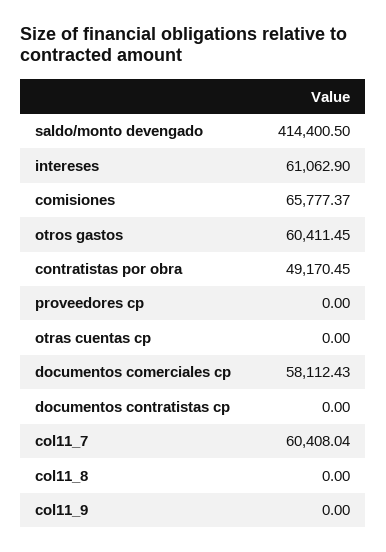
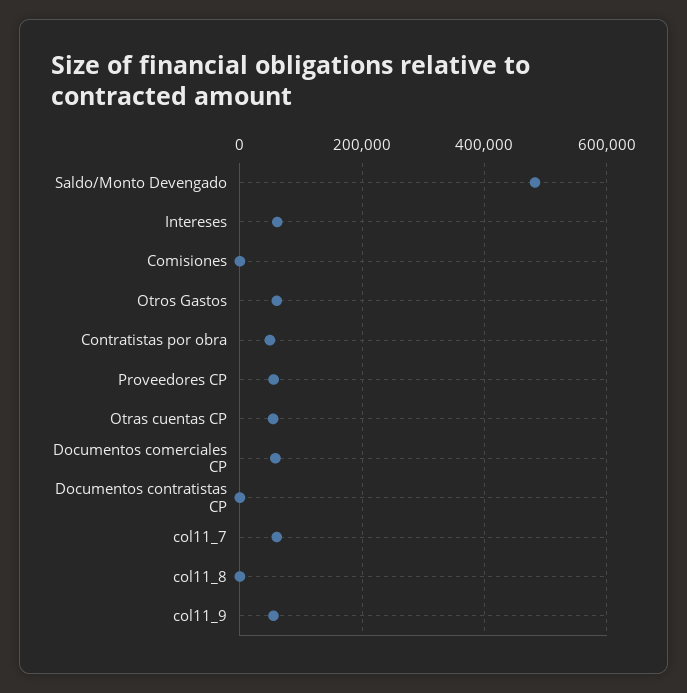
saldo/monto devengado: 414400.5 -> 480000
comisiones: 65777.37 -> 0
proveedores cp: 0 -> 60000
otras cuentas cp: 0 -> 60000
col11_9: 0 -> 60000

